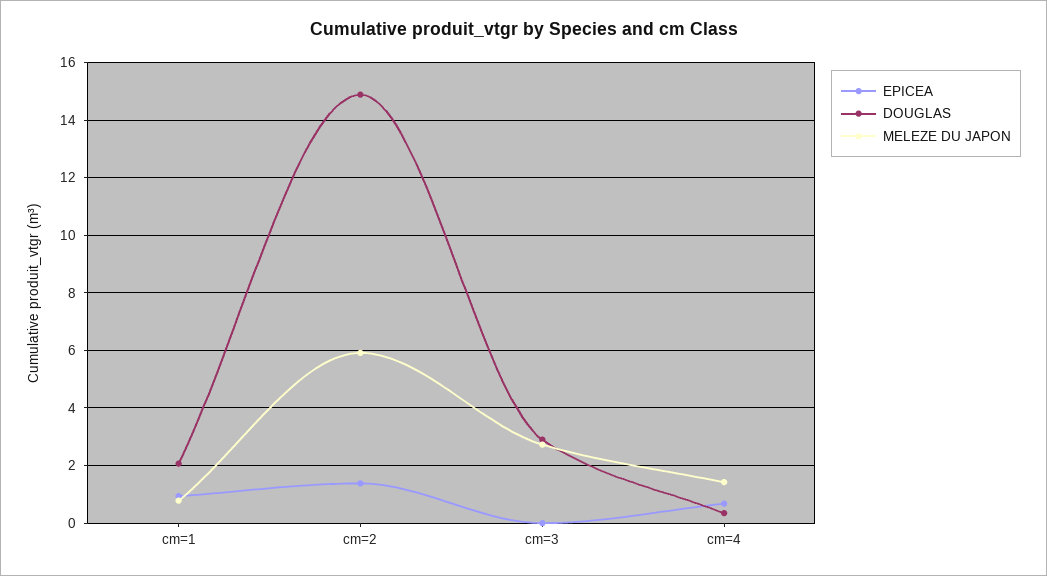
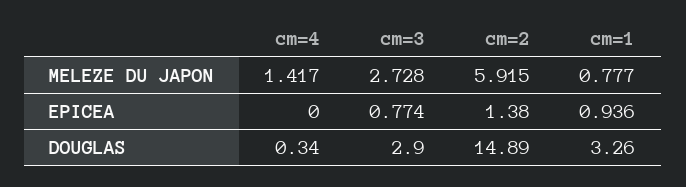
DOUGLAS, cm=1: 2 -> 3.26
EPICEA, cm=3: 0 -> 0.774
EPICEA, cm=4: 0.75 -> 0

